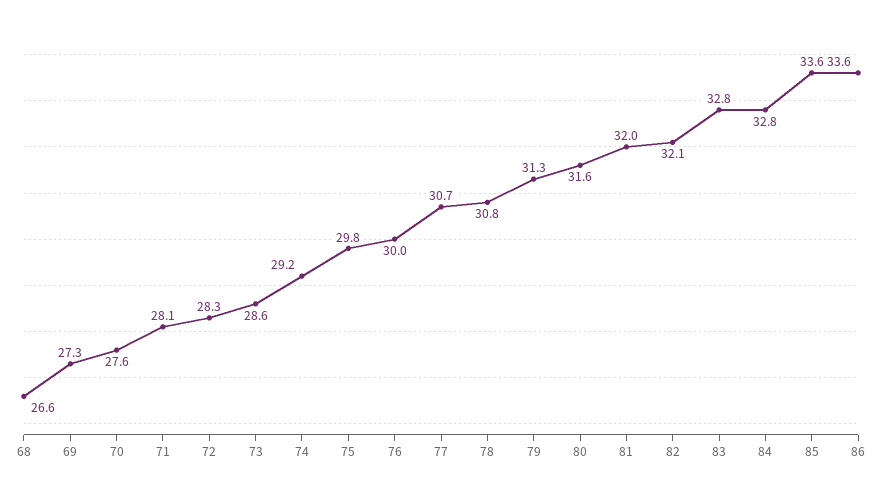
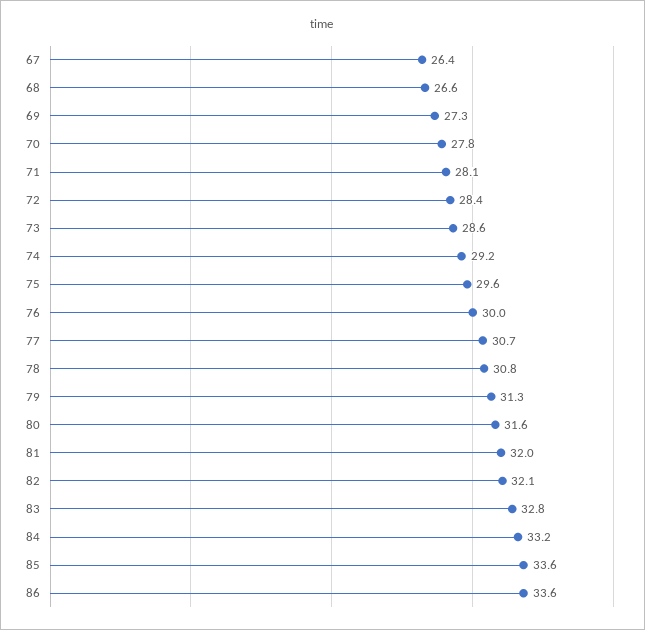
70: 27.6 -> 27.8
72: 28.3 -> 28.4
75: 29.8 -> 29.6
84: 32.8 -> 33.2
67: none -> 26.4

